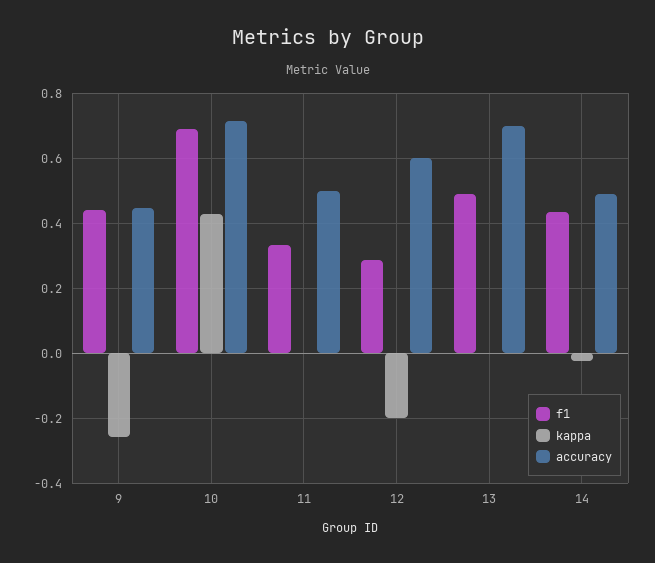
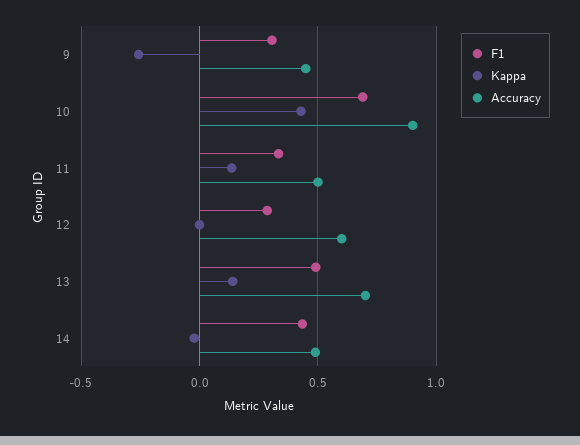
f1, 9: 0.44 -> 0.3
accuracy, 10: 0.72 -> 0.9
kappa, 11: 0 -> 0.15
kappa, 12: -0.2 -> 0
kappa, 13: 0 -> 0.15

